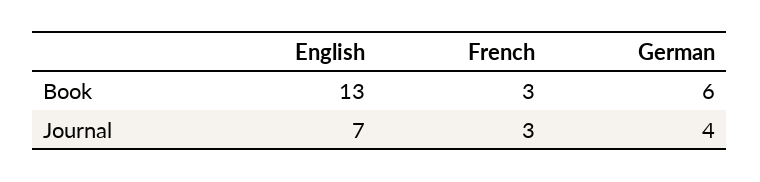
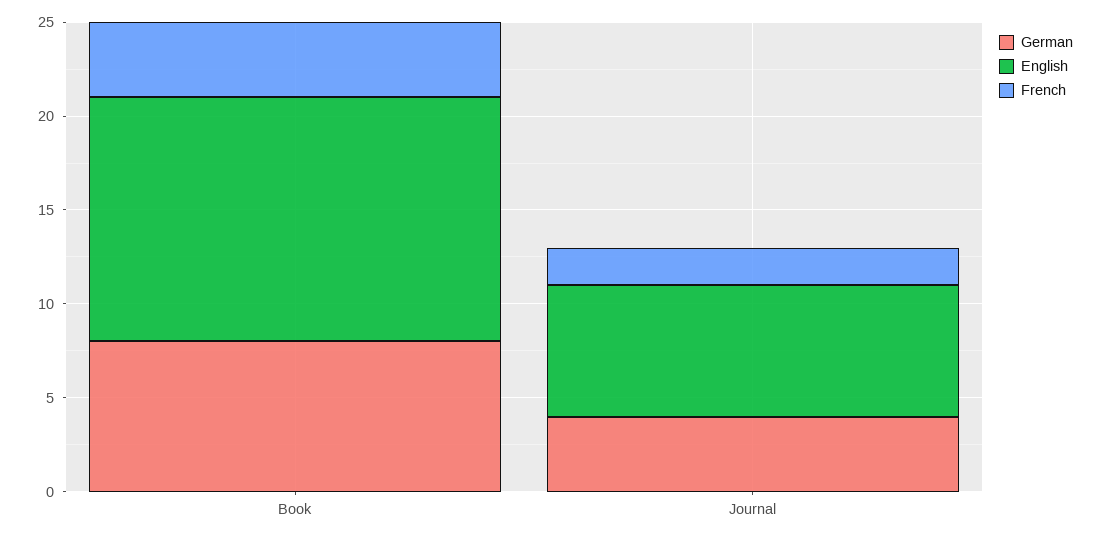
French, Book: 3 -> 4
German, Book: 6 -> 8
French, Journal: 3 -> 2

